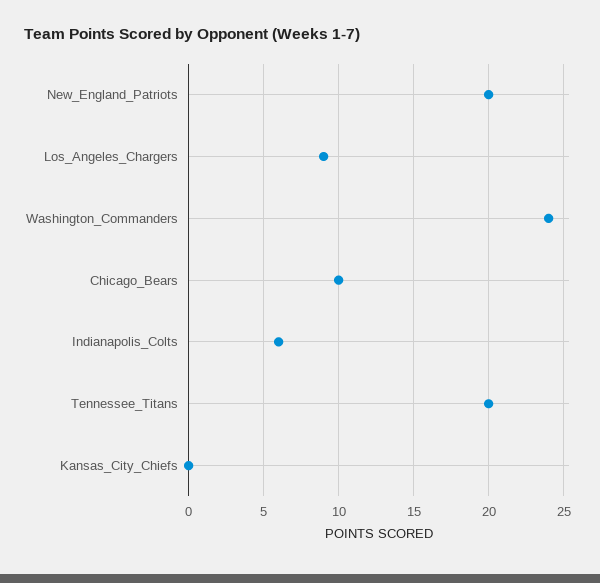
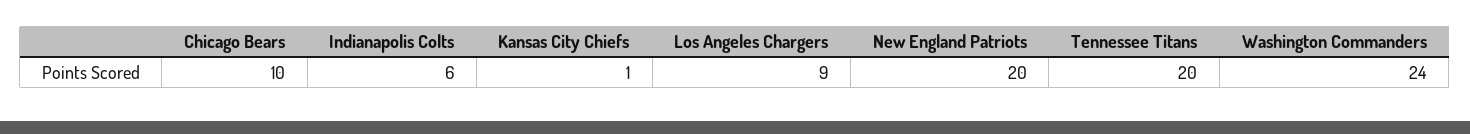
Kansas_City_Chiefs: 0 -> 1

